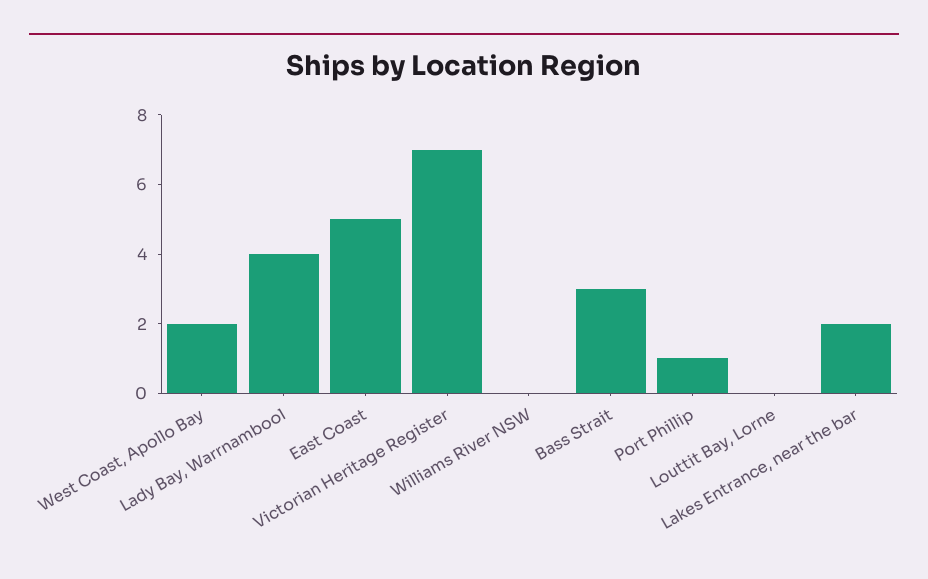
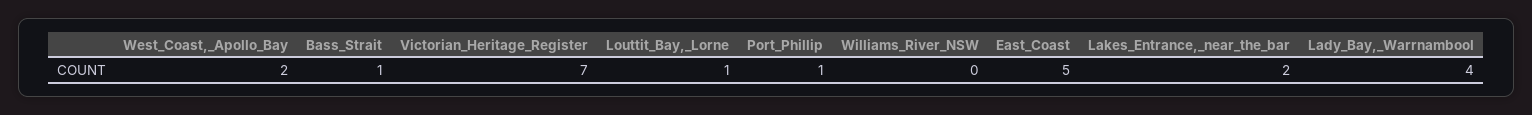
Bass Strait: 3 -> 1
Louttit Bay, Lorne: 0 -> 1

